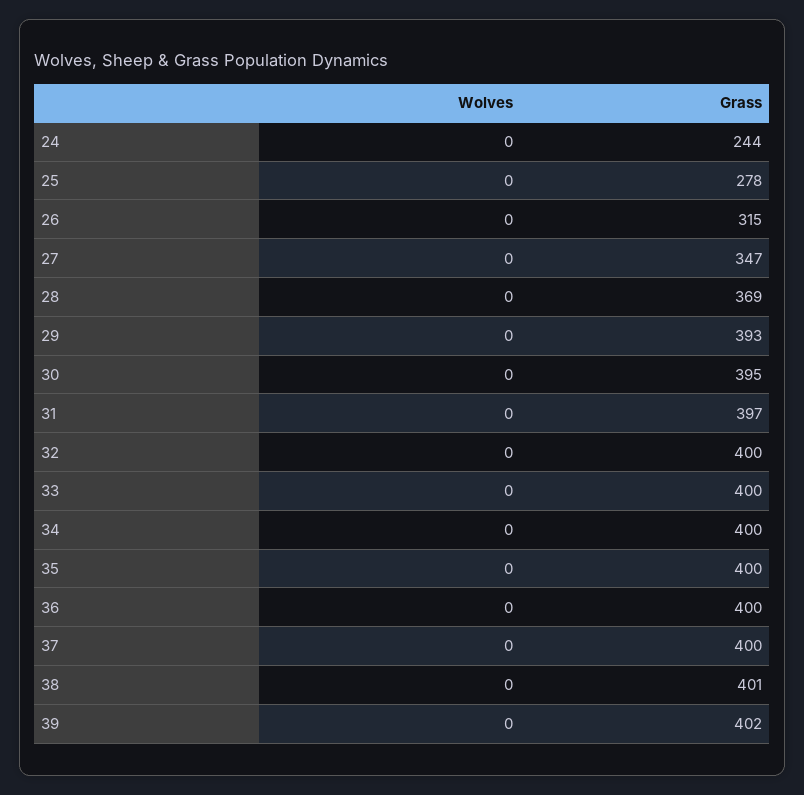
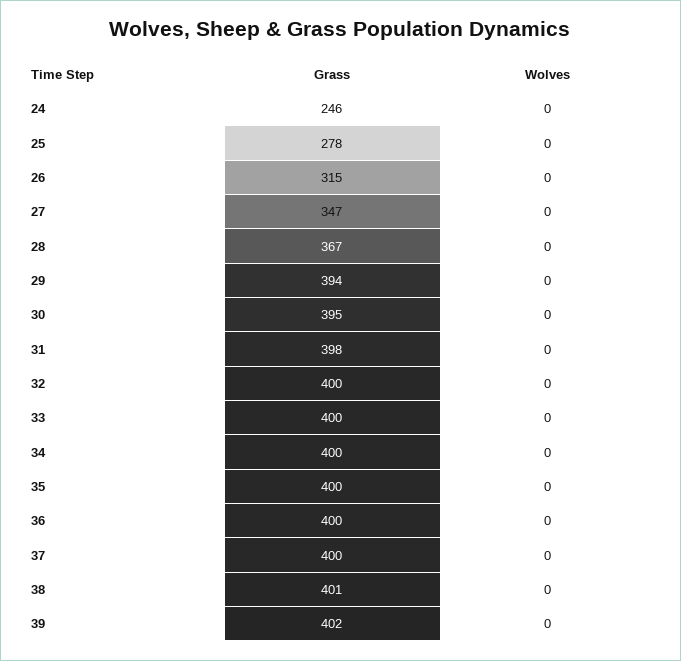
Grass, 24: 244 -> 246
Grass, 28: 369 -> 367
Grass, 29: 393 -> 394
Grass, 31: 397 -> 398

